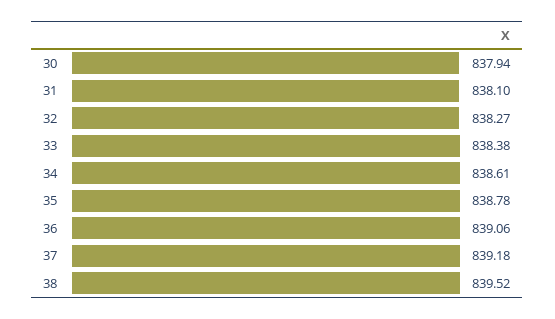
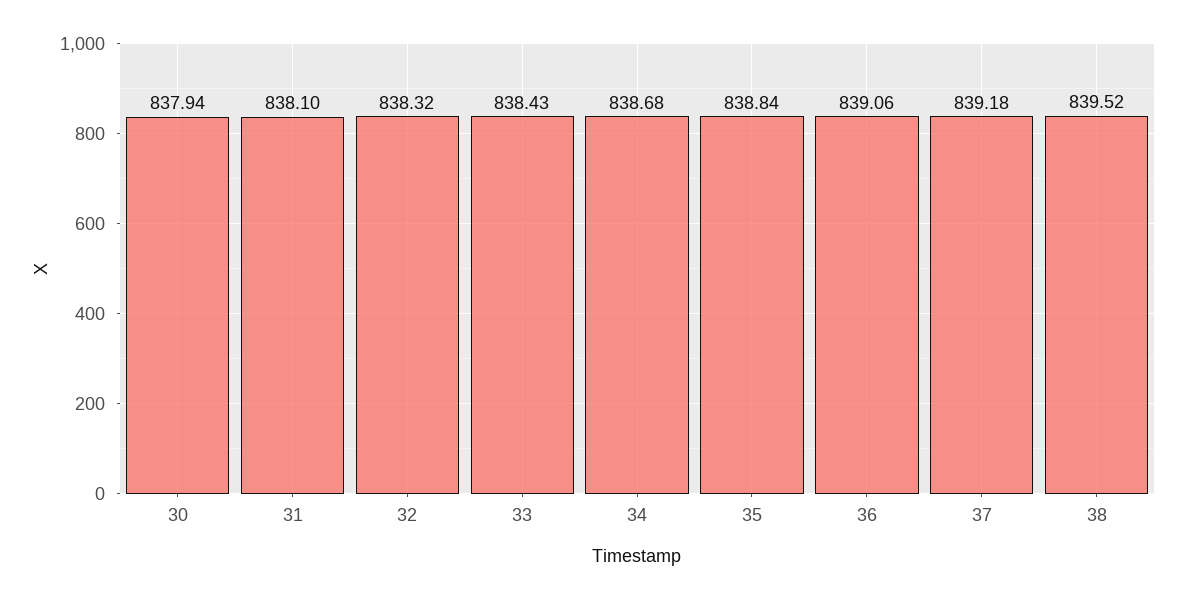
32: 838.27 -> 838.32
33: 838.38 -> 838.43
34: 838.61 -> 838.68
35: 838.78 -> 838.84

